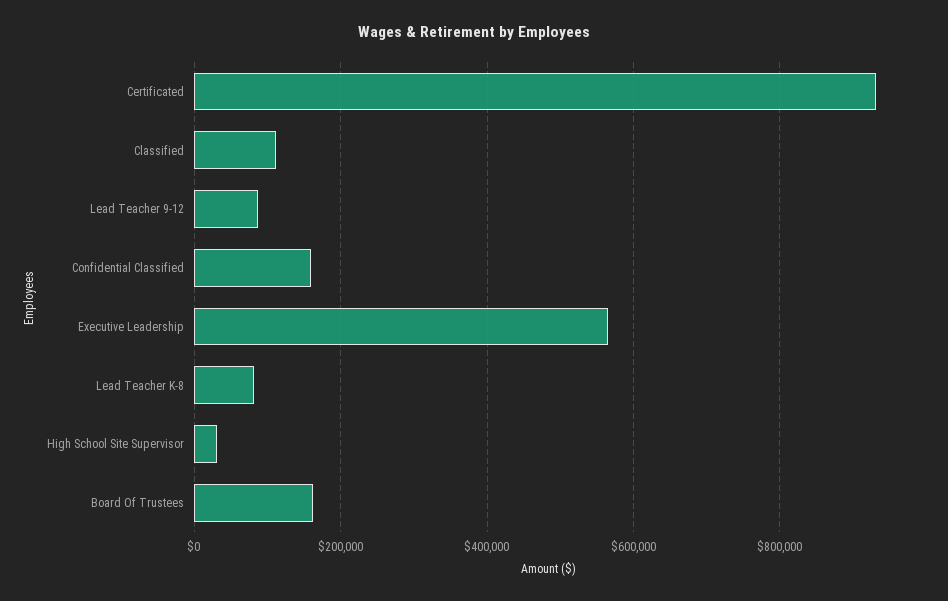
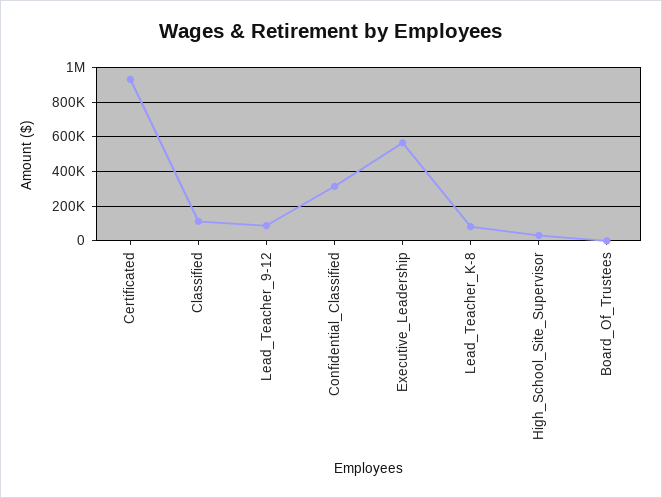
Confidential Classified: 160000 -> 300000
Board Of Trustees: 160000 -> 0

